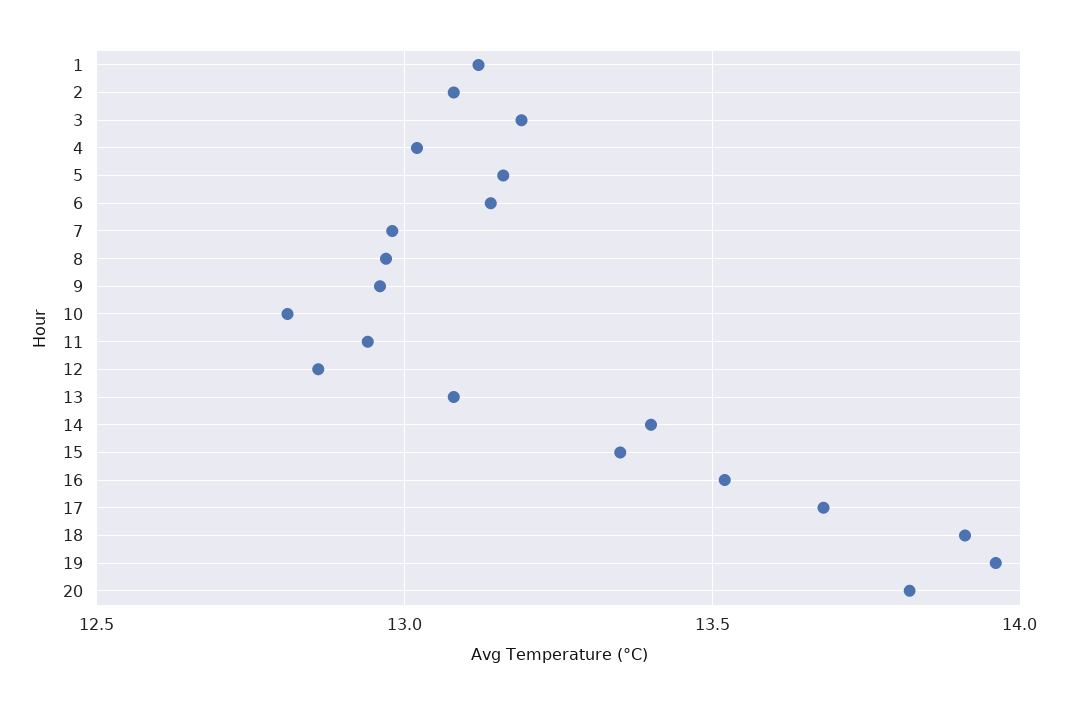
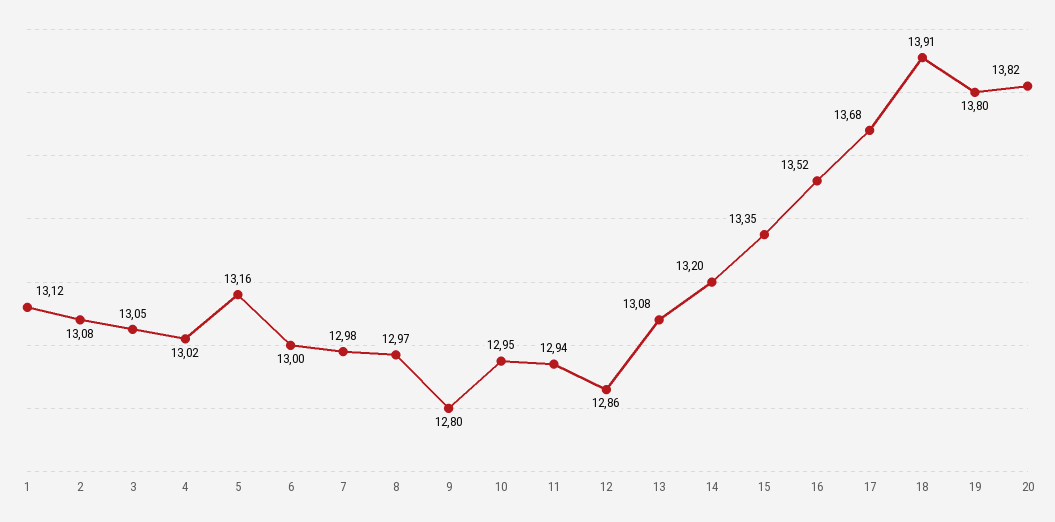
3: 13.2 -> 13.05
6: 13.15 -> 13
9: 12.95 -> 12.8
10: 12.8 -> 12.95
14: 13.4 -> 13.2
19: 13.95 -> 13.8

